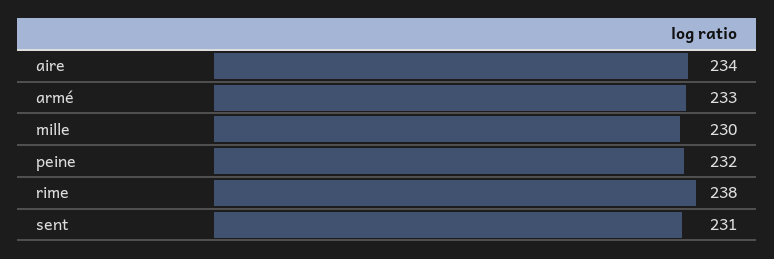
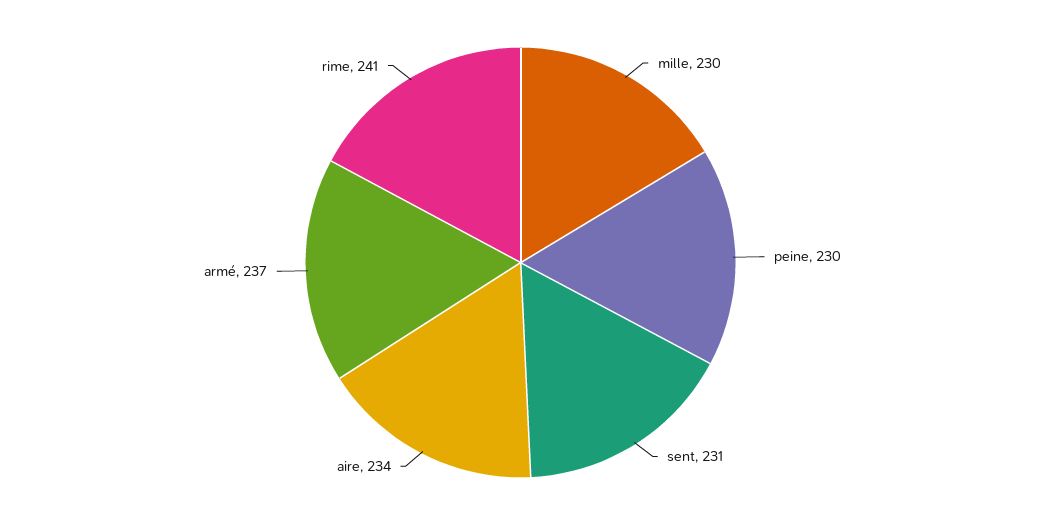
armé: 233 -> 237
peine: 232 -> 230
rime: 238 -> 241

